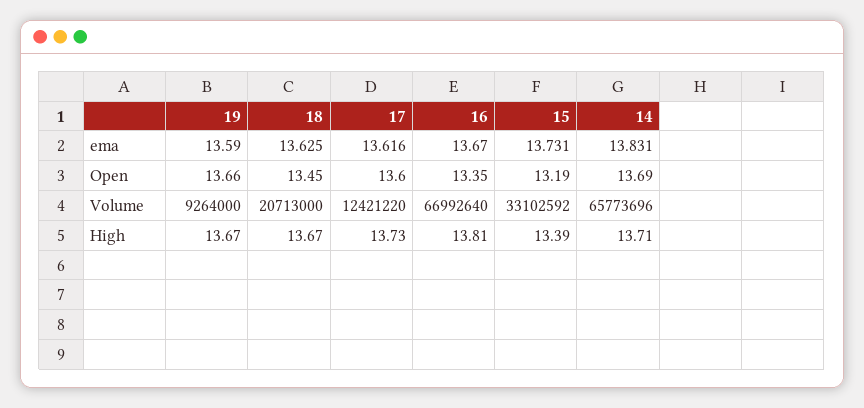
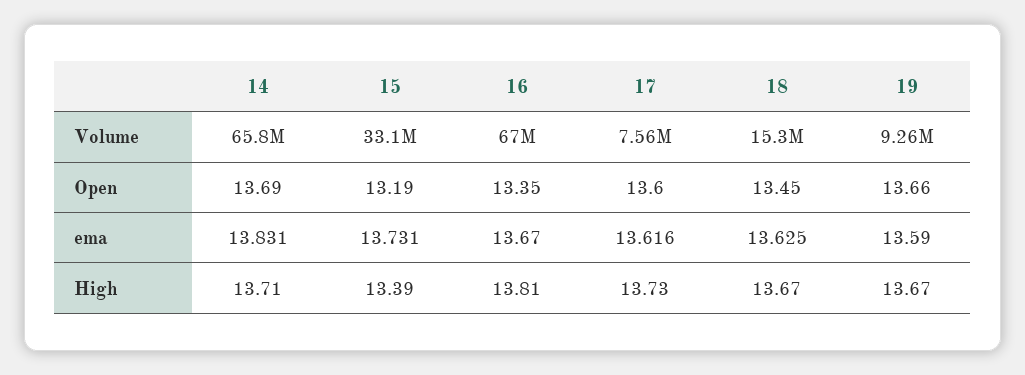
18, Volume: 20713000 -> 15300000
17, Volume: 12421220 -> 7560000

